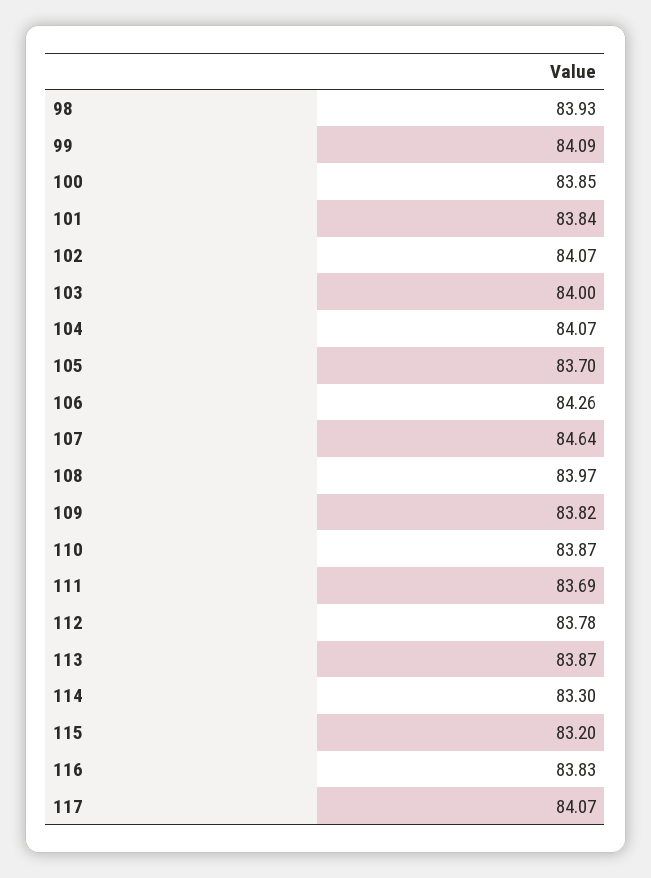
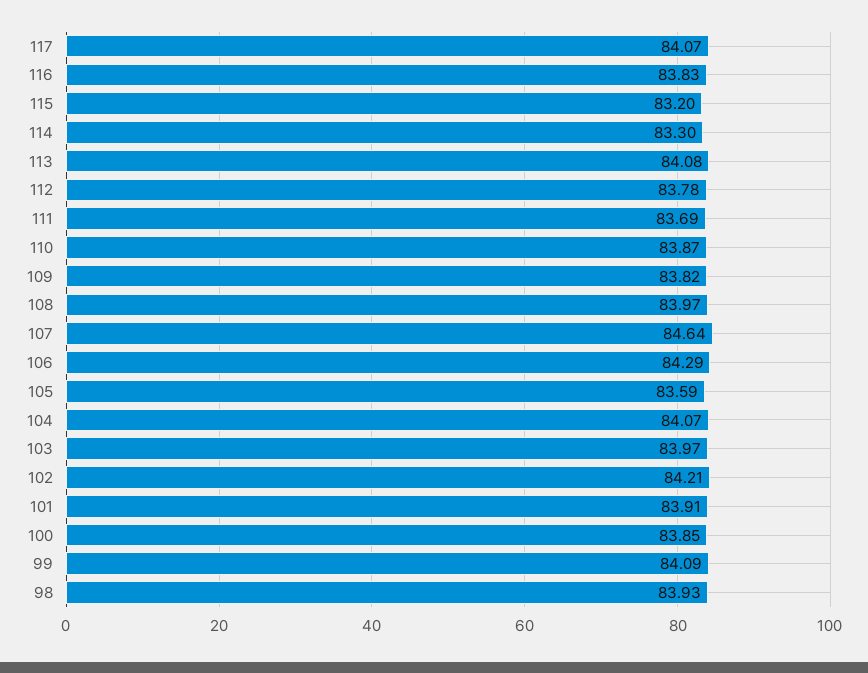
101: 83.84 -> 83.91
102: 84.07 -> 84.21
103: 84 -> 83.97
105: 83.7 -> 83.59
106: 84.26 -> 84.29
113: 83.87 -> 84.08

